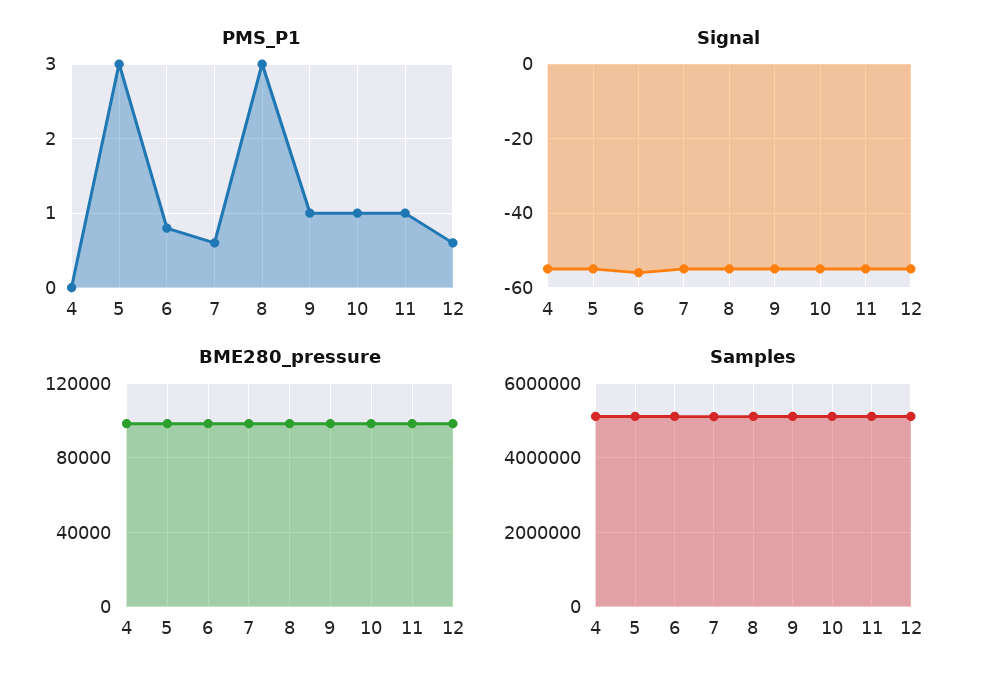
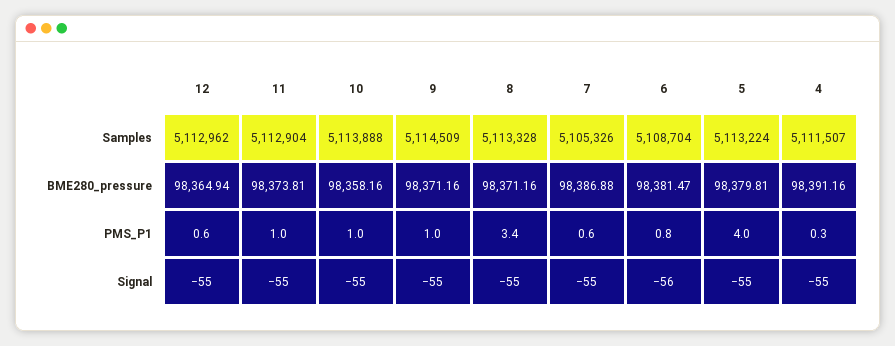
PMS_P1, 4: 0 -> 0.3
PMS_P1, 5: 3 -> 4
PMS_P1, 8: 3 -> 3.4

